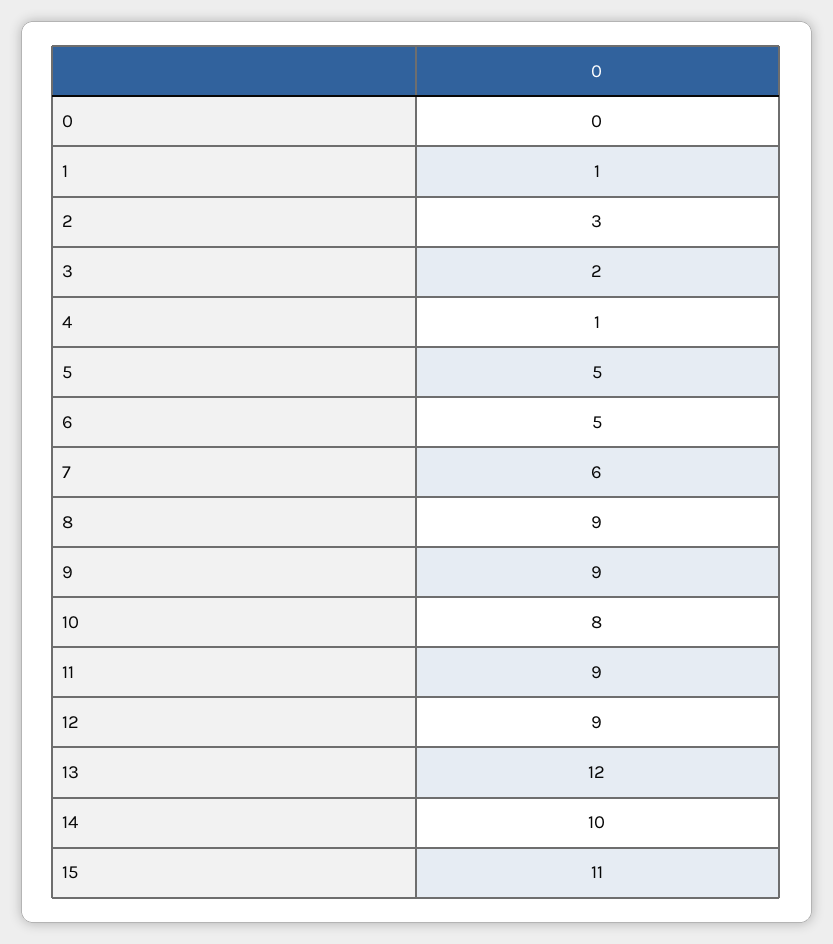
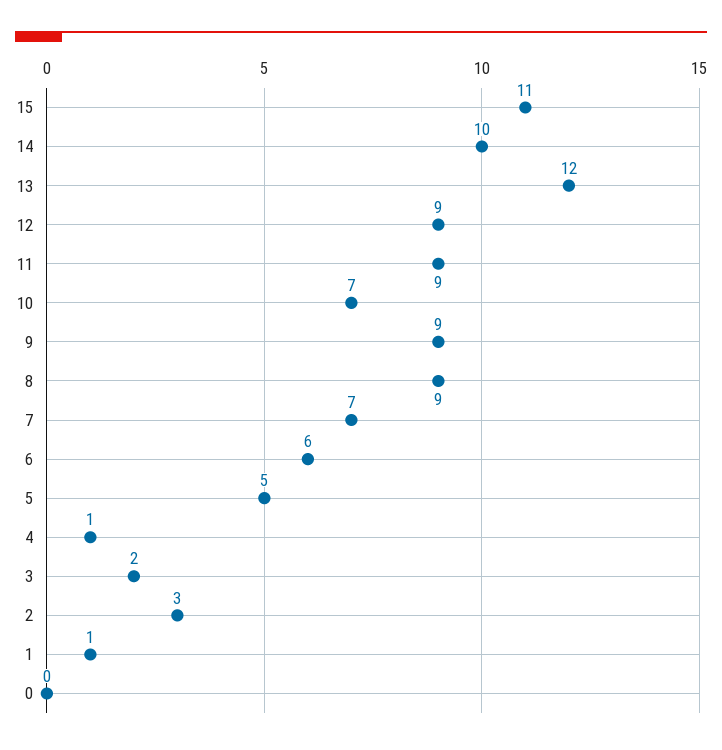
6: 5 -> 6
7: 6 -> 7
10: 8 -> 7

